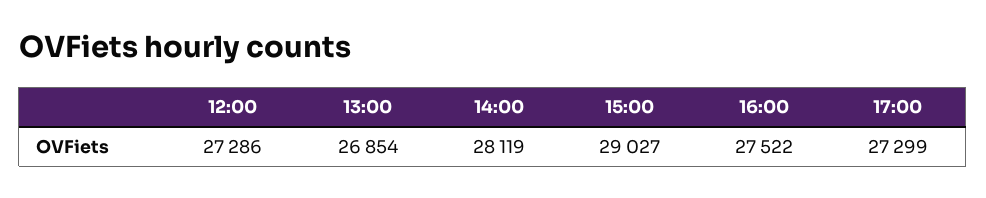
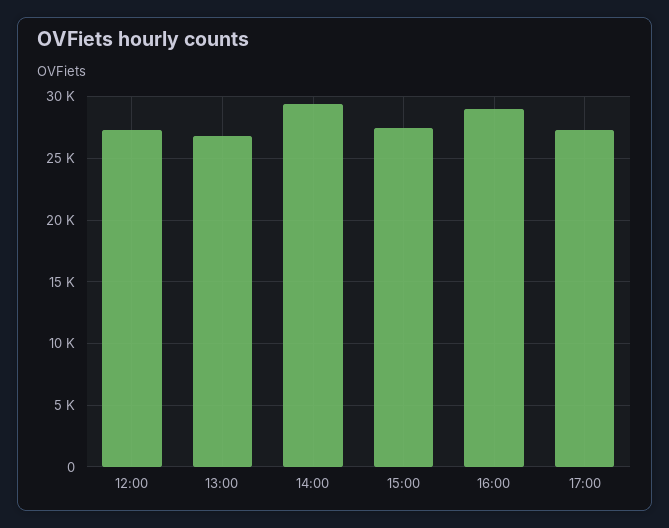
14:00: 28119 -> 29500
15:00: 29027 -> 27500
16:00: 27522 -> 29000

